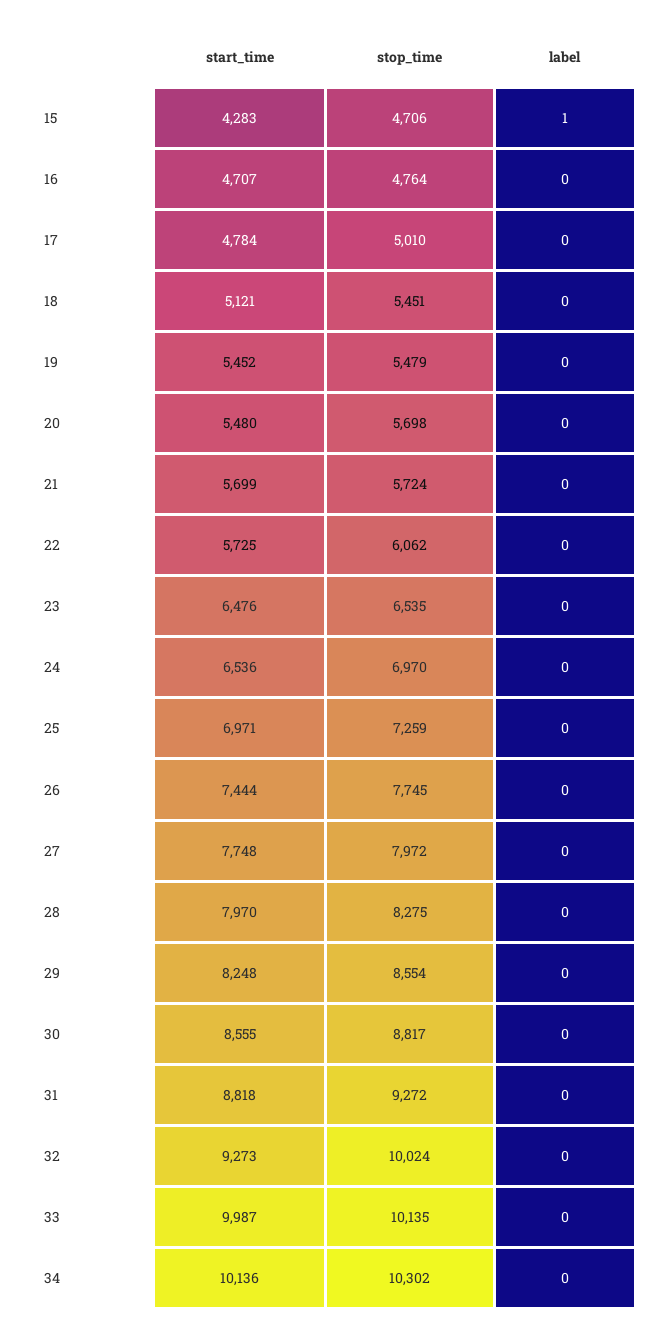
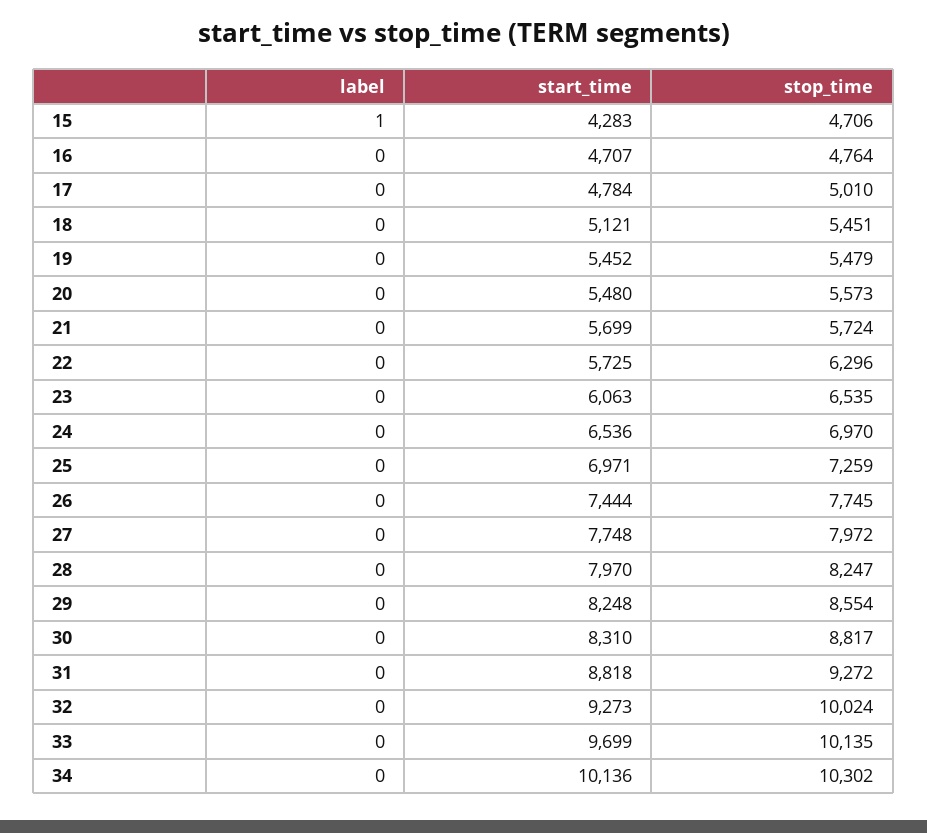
stop_time, 20: 5698 -> 5573
stop_time, 22: 6062 -> 6296
start_time, 23: 6476 -> 6063
stop_time, 28: 8275 -> 8247
start_time, 30: 8555 -> 8310
start_time, 33: 9987 -> 9699

